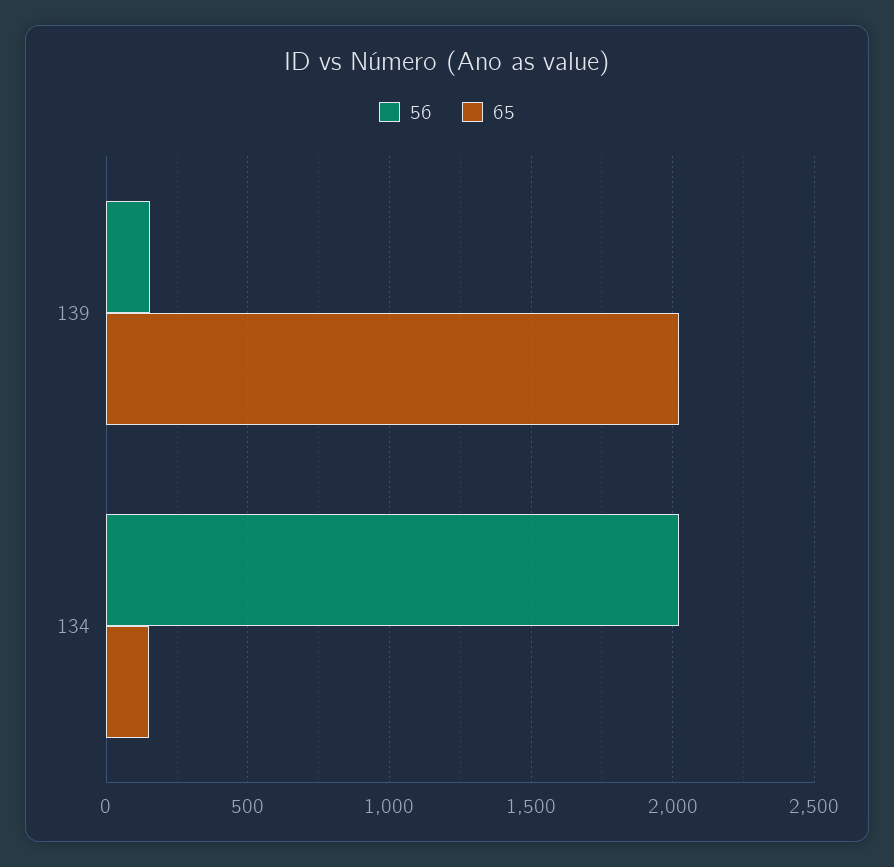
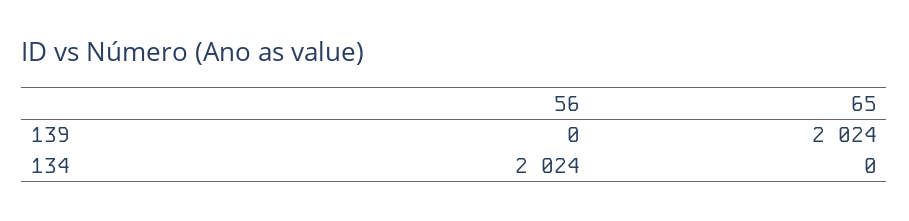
56, 139: 150 -> 0
65, 134: 150 -> 0

